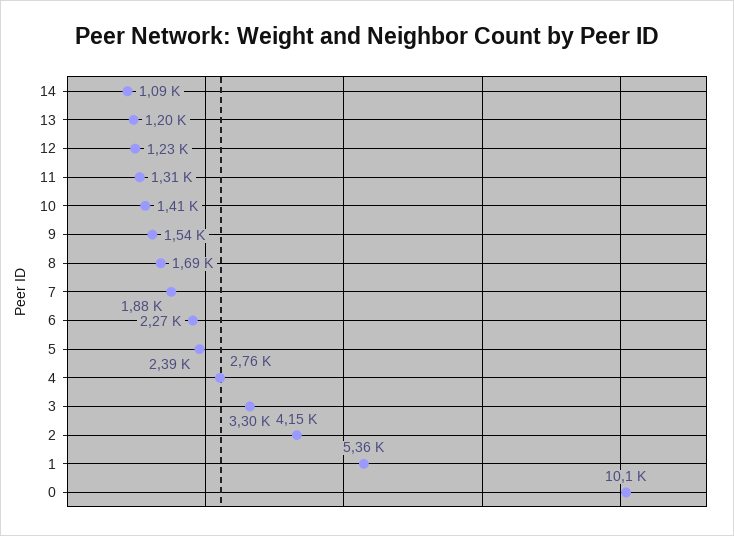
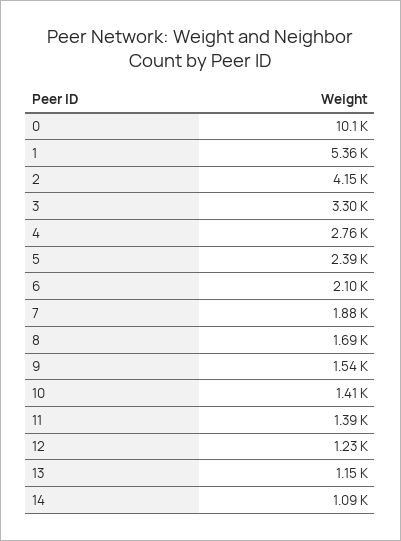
13: 1200 -> 1150
11: 1310 -> 1390
6: 2270 -> 2100

